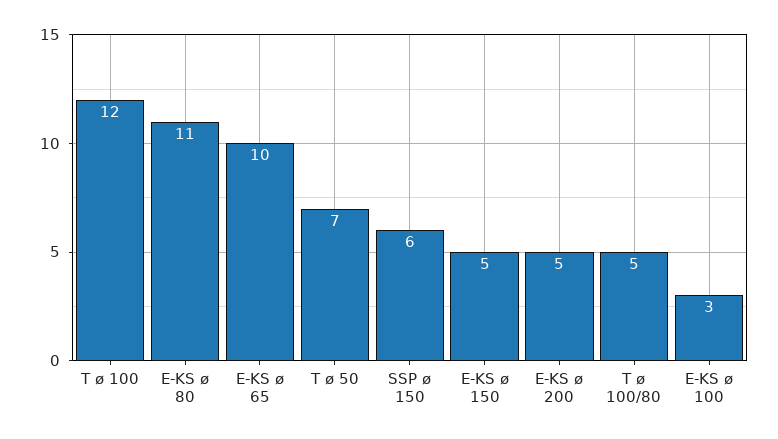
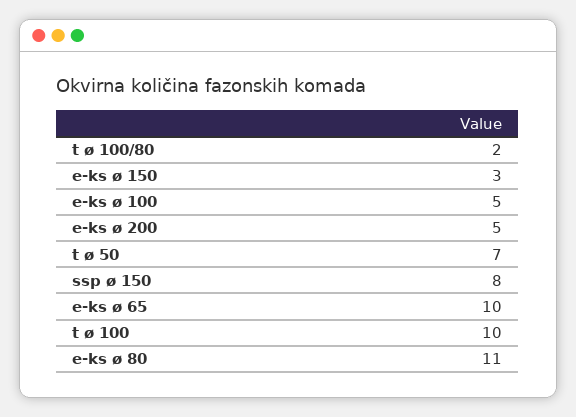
T ø 100: 12 -> 10
SSP ø 150: 6 -> 8
E-KS ø 150: 5 -> 3
T ø 100/80: 5 -> 2
E-KS ø 100: 3 -> 5

